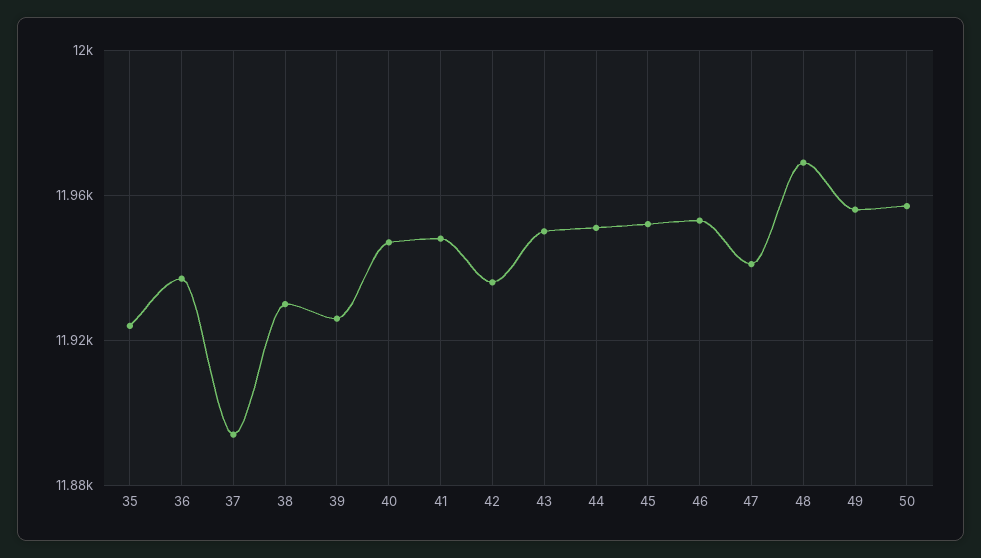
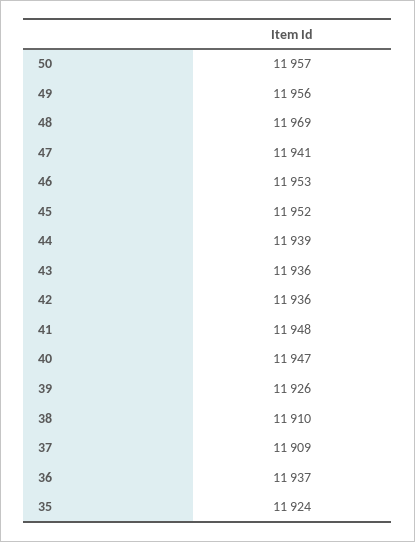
37: 11895 -> 11909
38: 11930 -> 11910
43: 11950 -> 11936
44: 11950 -> 11939

